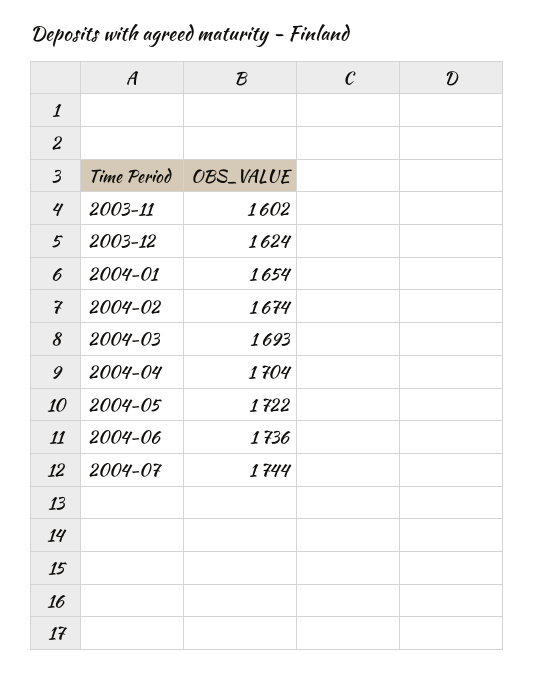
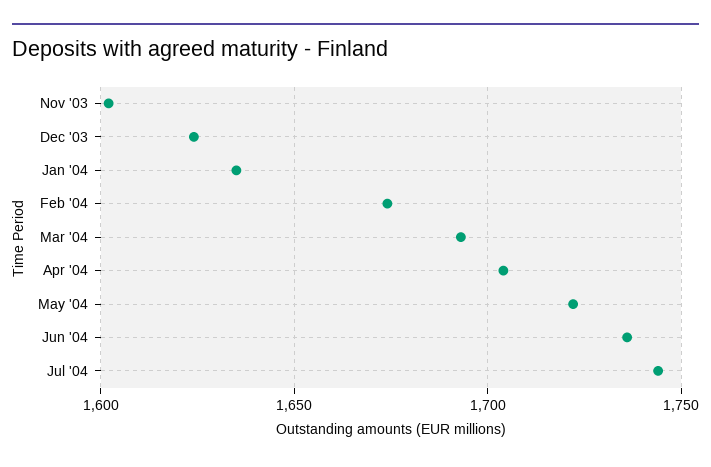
2004-01: 1654 -> 1635

